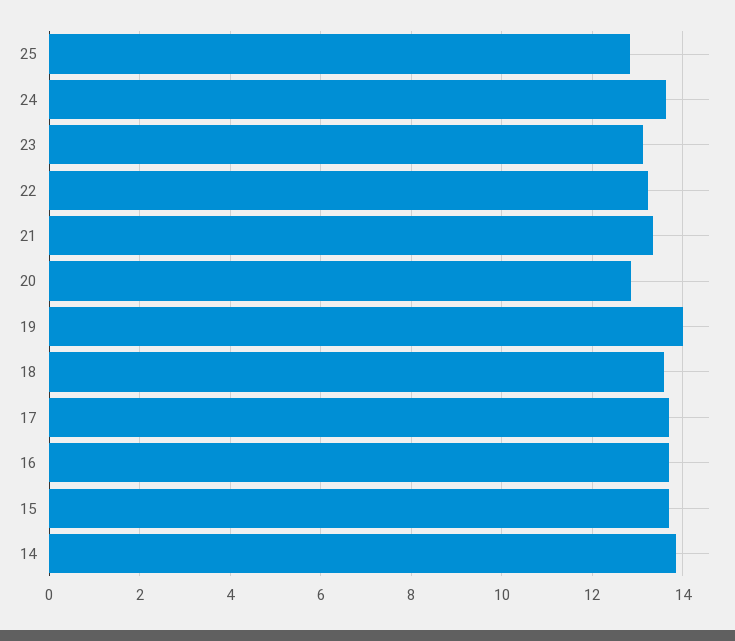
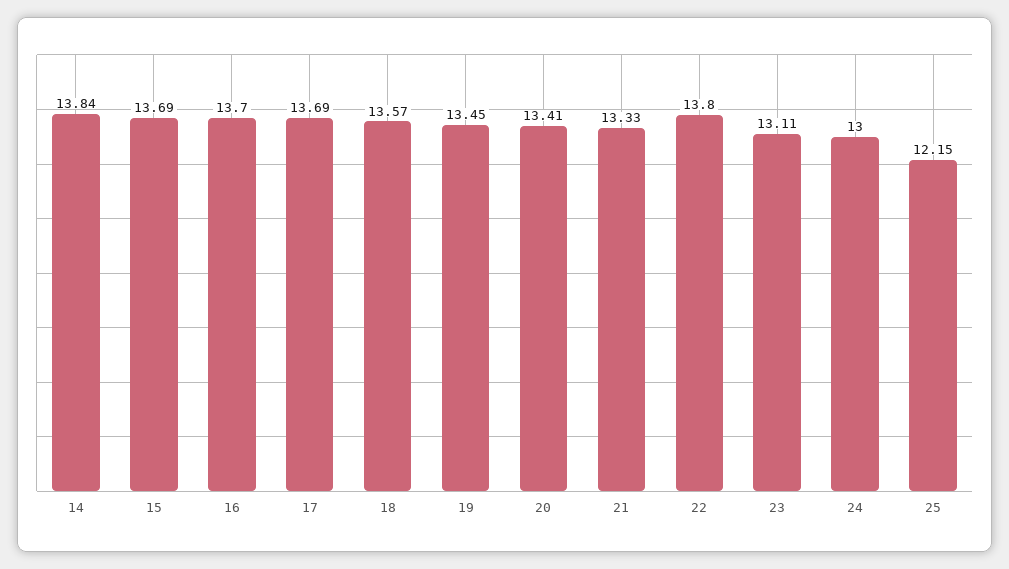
25: 12.8 -> 12.15
24: 13.6 -> 13
22: 13.2 -> 13.8
20: 12.8 -> 13.41
19: 14 -> 13.45

